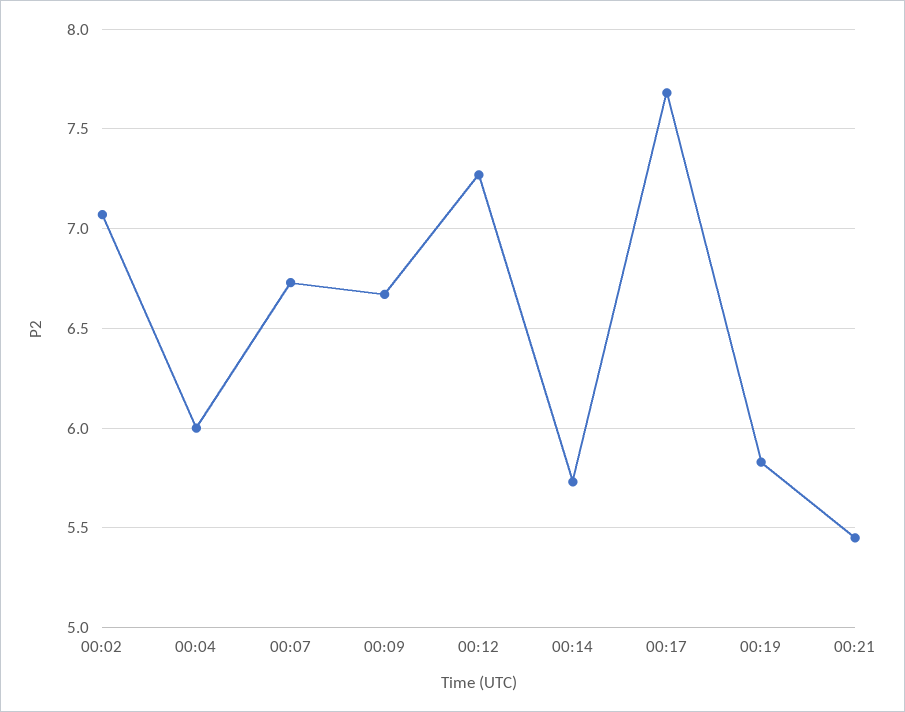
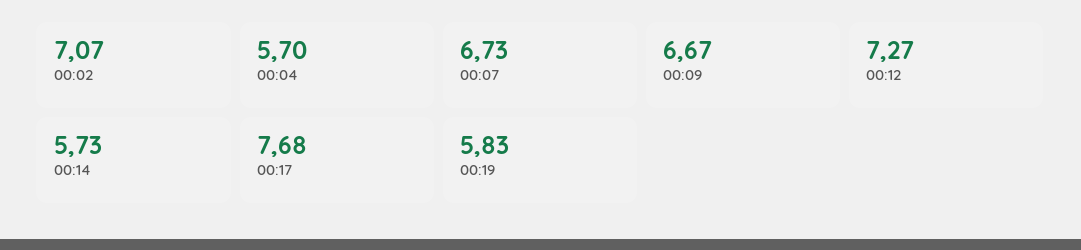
00:04: 6 -> 5.7
00:21: 5.45 -> none

